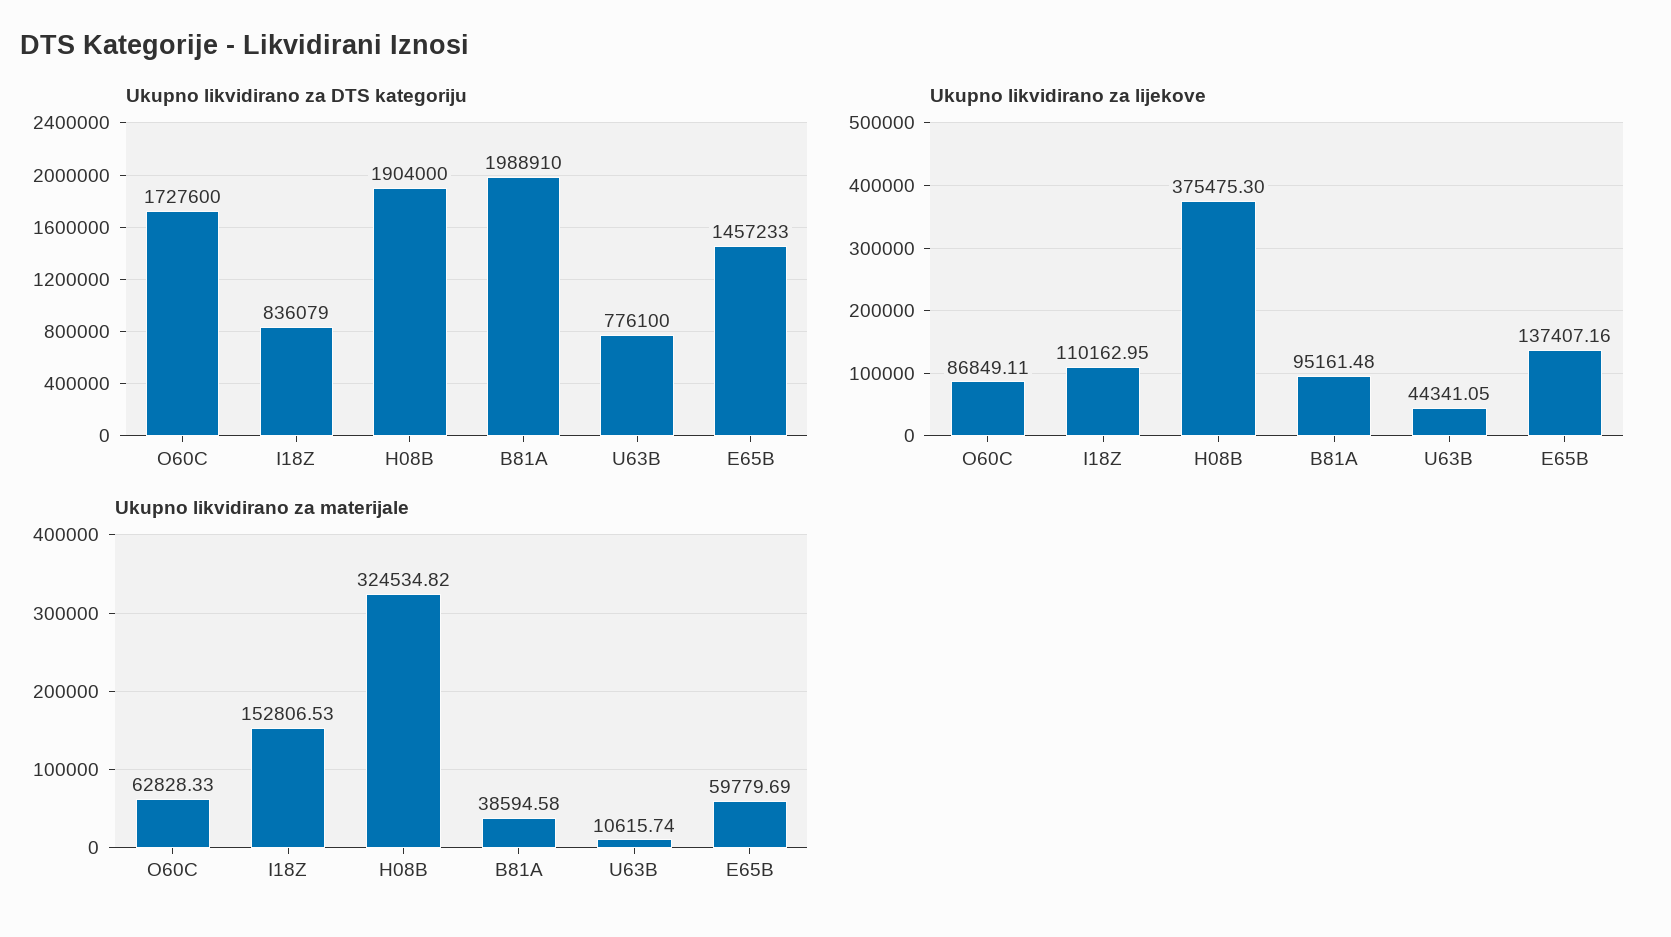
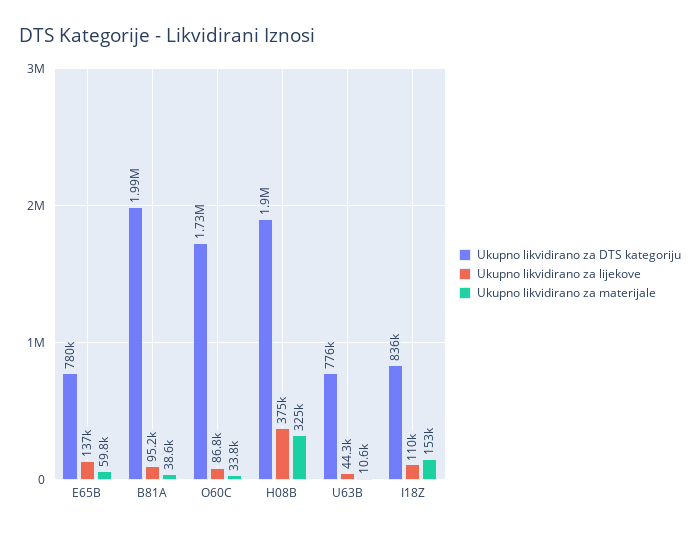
Ukupno likvidirano za DTS kategoriju, E65B: 1457233 -> 780000
Ukupno likvidirano za materijale, O60C: 62828.33 -> 33800

